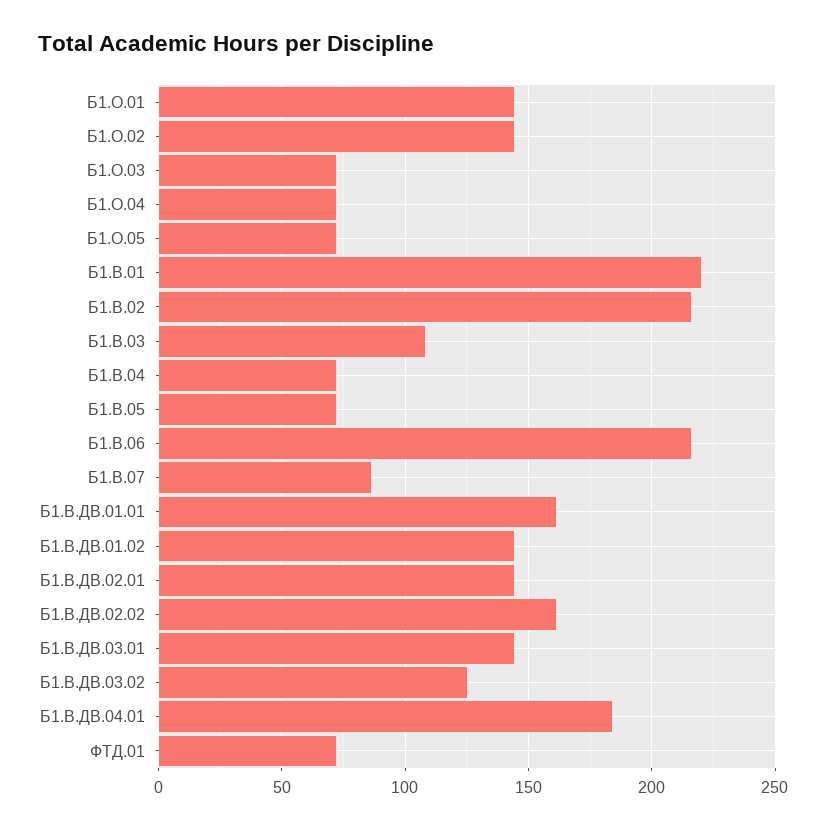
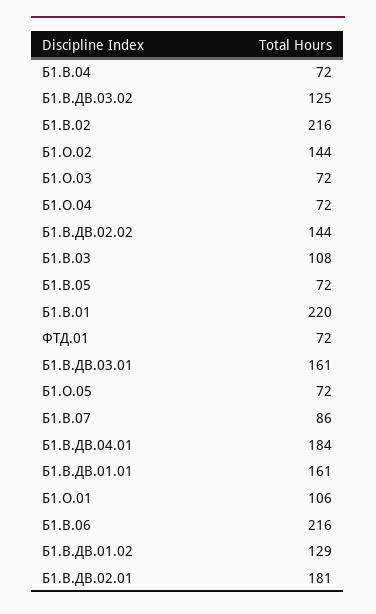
Б1.О.01: 145 -> 106
Б1.В.ДВ.01.02: 145 -> 129
Б1.В.ДВ.02.01: 145 -> 181
Б1.В.ДВ.02.02: 160 -> 144
Б1.В.ДВ.03.01: 145 -> 161

